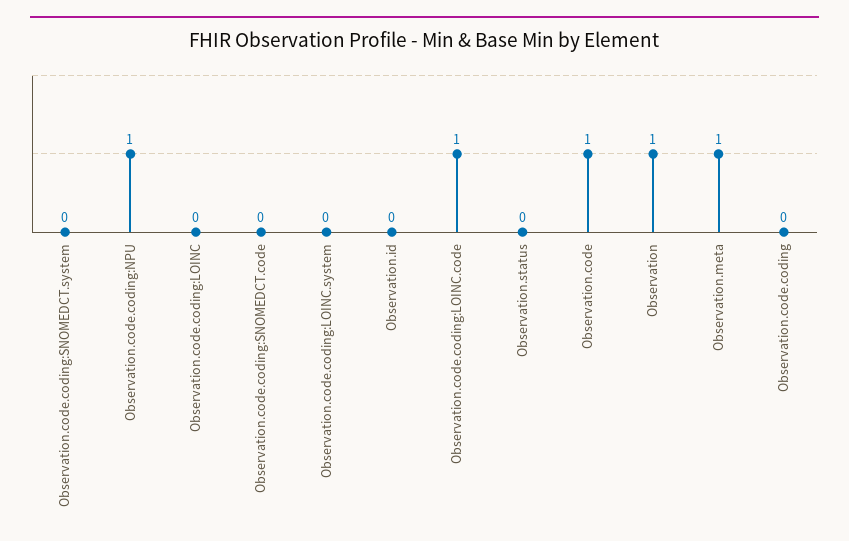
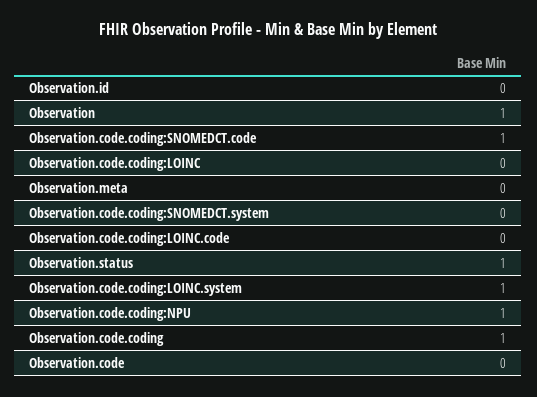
Observation.code.coding:SNOMEDCT.code: 0 -> 1
Observation.code.coding:LOINC.system: 0 -> 1
Observation.code.coding:LOINC.code: 1 -> 0
Observation.status: 0 -> 1
Observation.code: 1 -> 0
Observation.meta: 1 -> 0
Observation.code.coding: 0 -> 1

